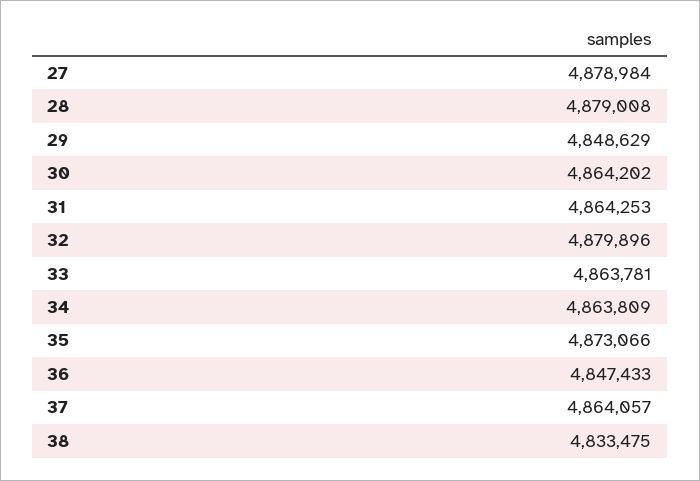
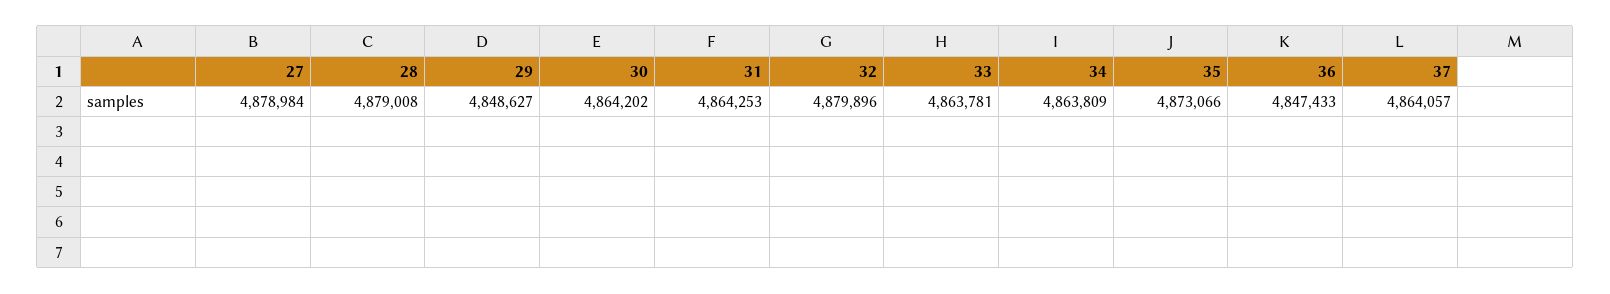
29: 4848629 -> 4848627
38: 4833475 -> none

